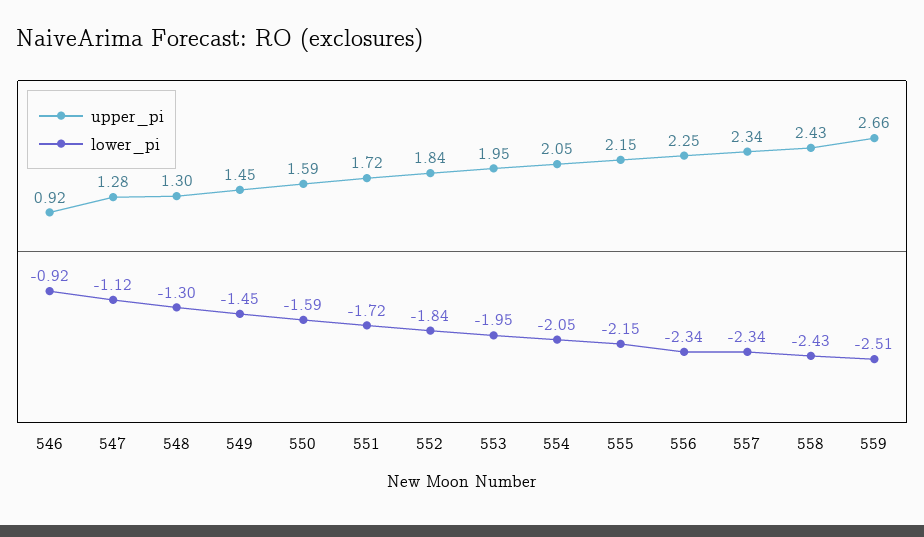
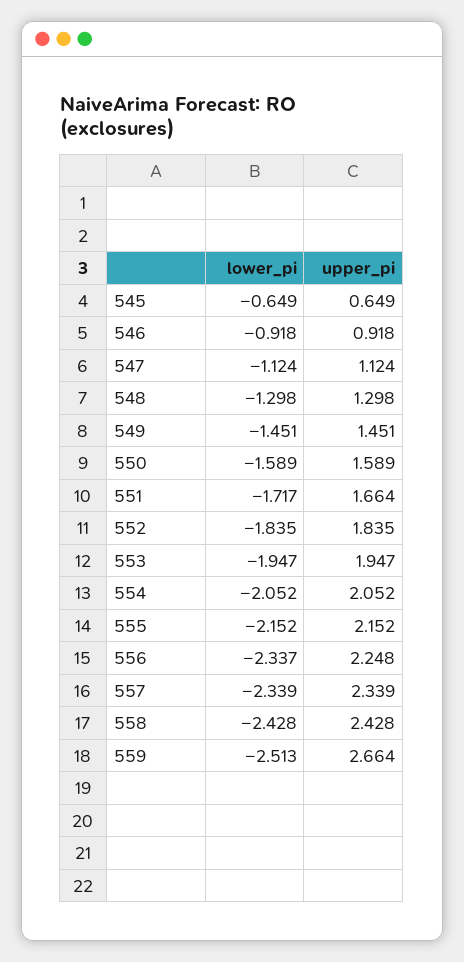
upper_pi, 547: 1.28 -> 1.124
upper_pi, 551: 1.72 -> 1.664
lower_pi, 545: none -> -0.649
upper_pi, 545: none -> 0.649

